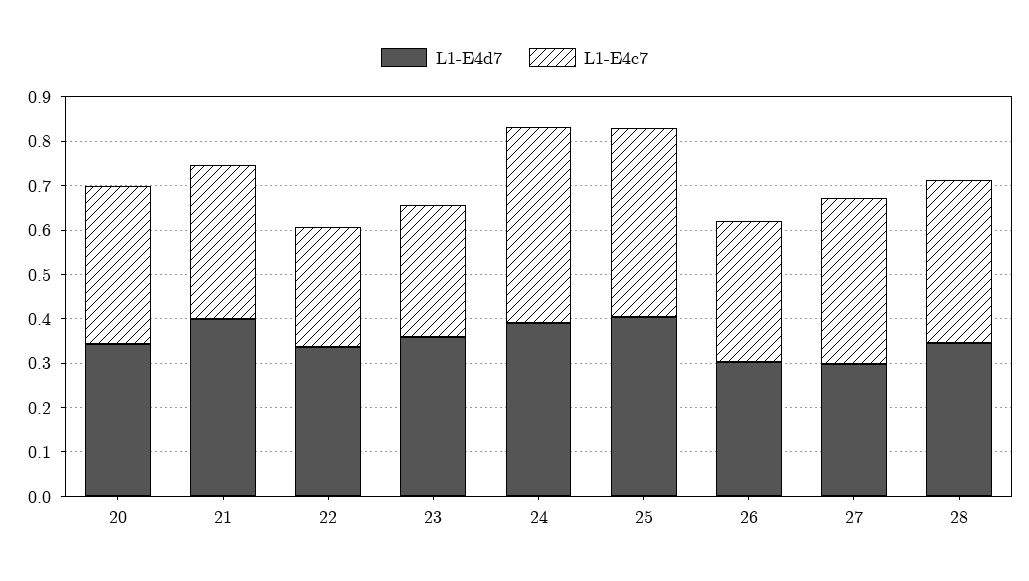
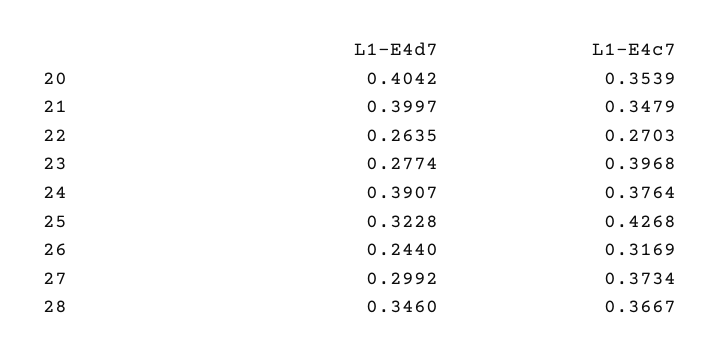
L1-E4d7, 20: 0.34 -> 0.4042
L1-E4d7, 22: 0.34 -> 0.2635
L1-E4d7, 23: 0.36 -> 0.2774
L1-E4c7, 23: 0.3 -> 0.3968
L1-E4c7, 24: 0.44 -> 0.3764
L1-E4d7, 25: 0.4 -> 0.3228
L1-E4d7, 26: 0.3 -> 0.244

